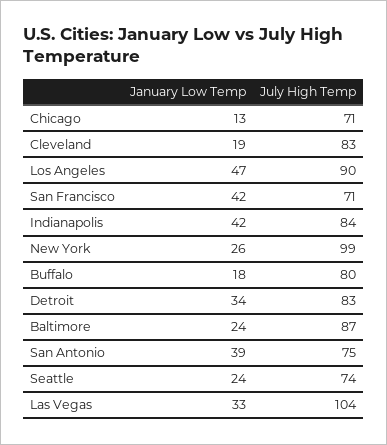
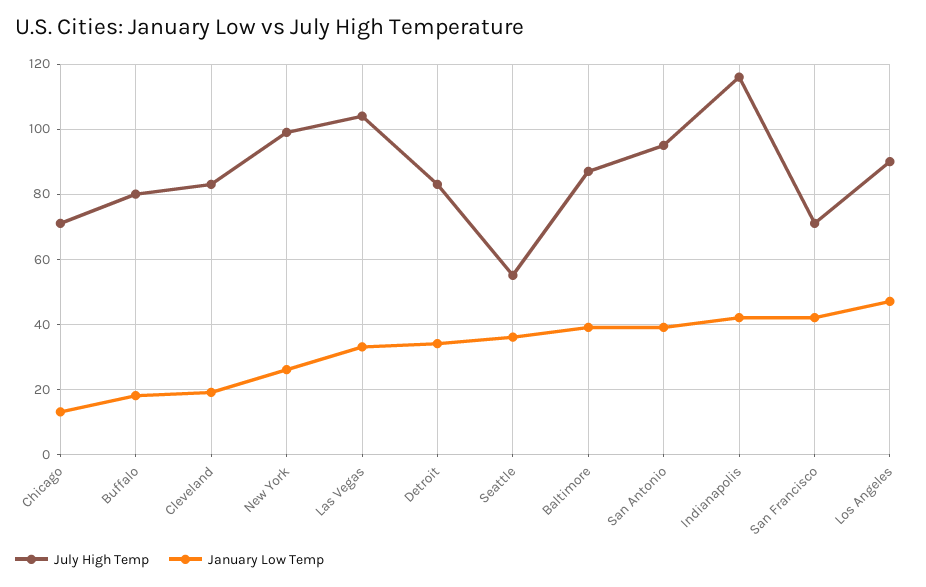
July High Temp, Indianapolis: 84 -> 115
January Low Temp, Baltimore: 24 -> 40
July High Temp, San Antonio: 75 -> 95
January Low Temp, Seattle: 24 -> 35
July High Temp, Seattle: 74 -> 55

